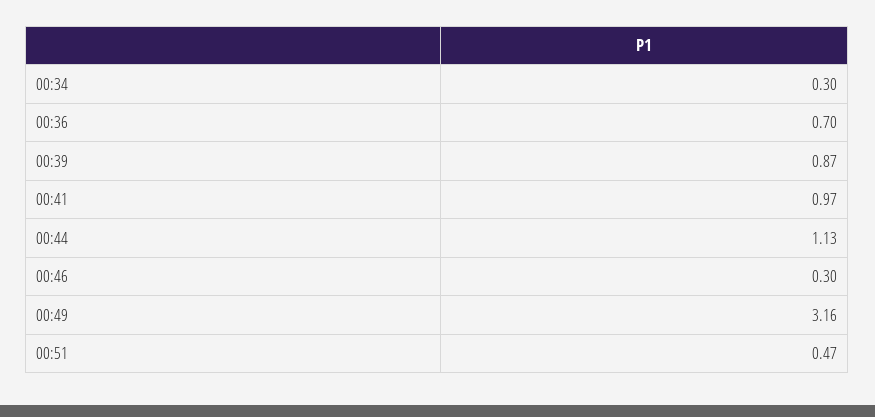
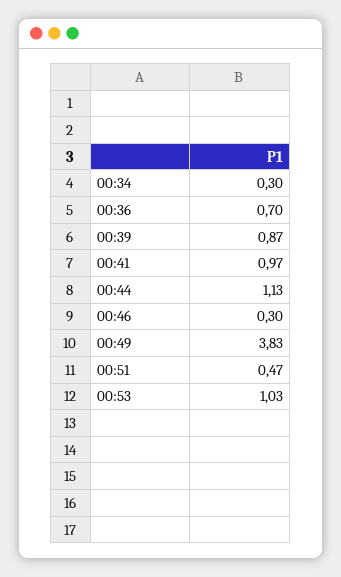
00:49: 3.16 -> 3.83
00:53: none -> 1.03

